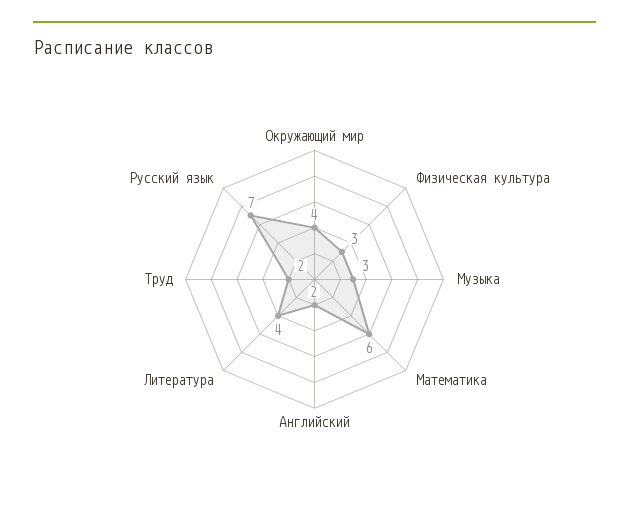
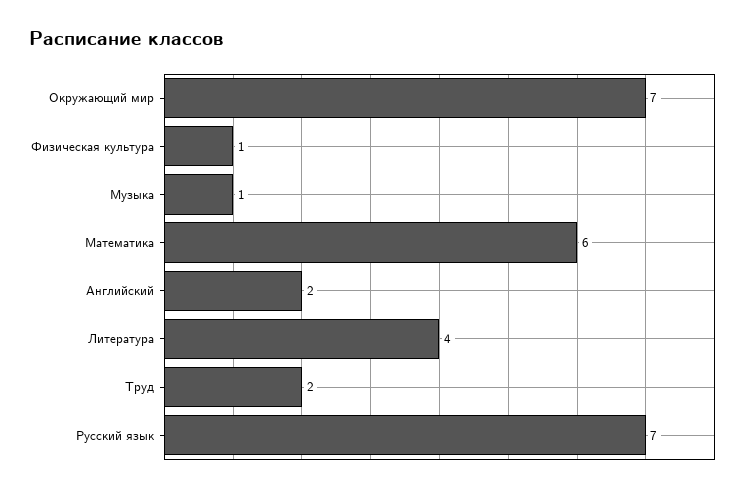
Окружающий мир: 4 -> 7
Физическая культура: 3 -> 1
Музыка: 3 -> 1

